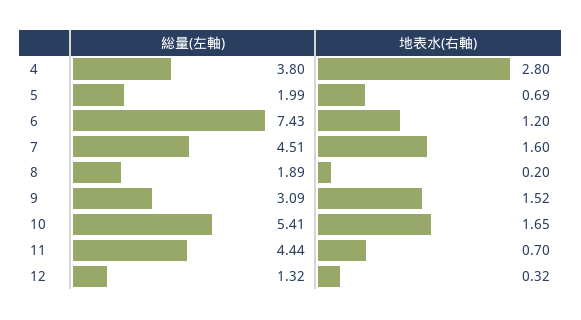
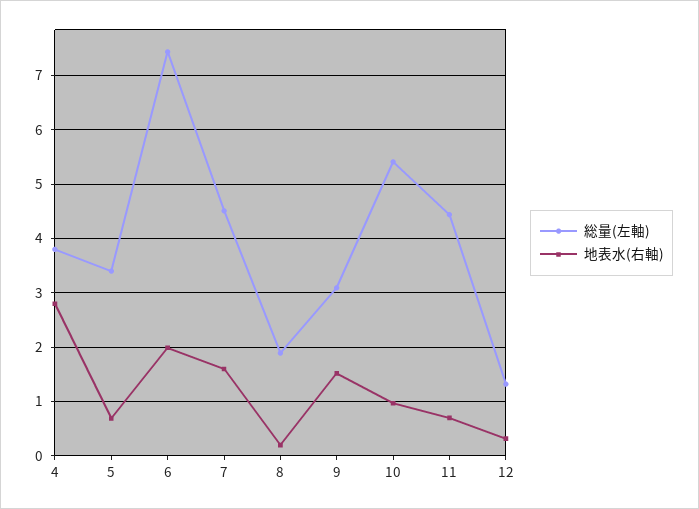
総量(左軸), 5: 1.99 -> 3.4
地表水(右軸), 6: 1.2 -> 2
地表水(右軸), 10: 1.65 -> 1

